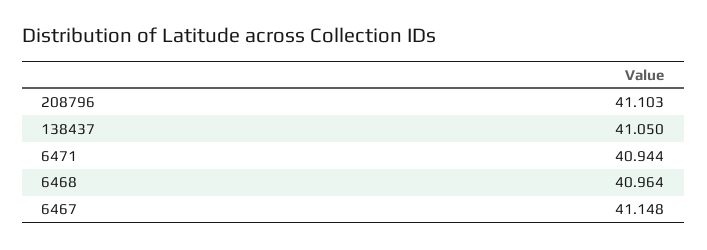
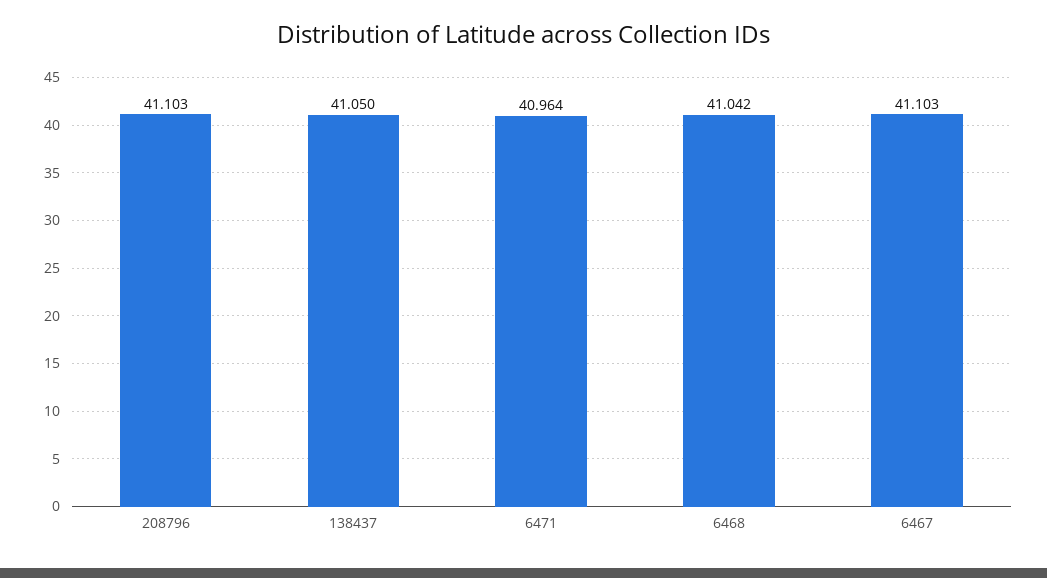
6471: 40.944 -> 40.964
6468: 40.964 -> 41.042
6467: 41.148 -> 41.103

